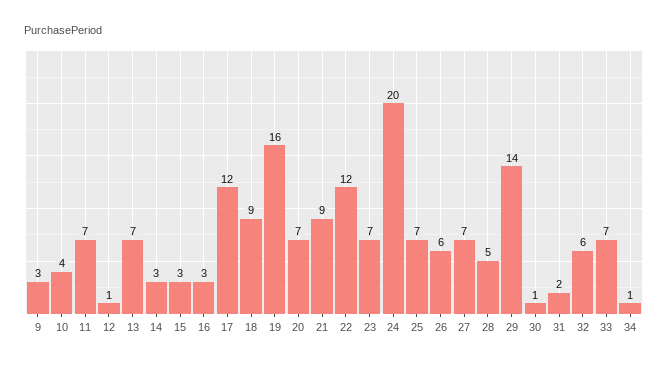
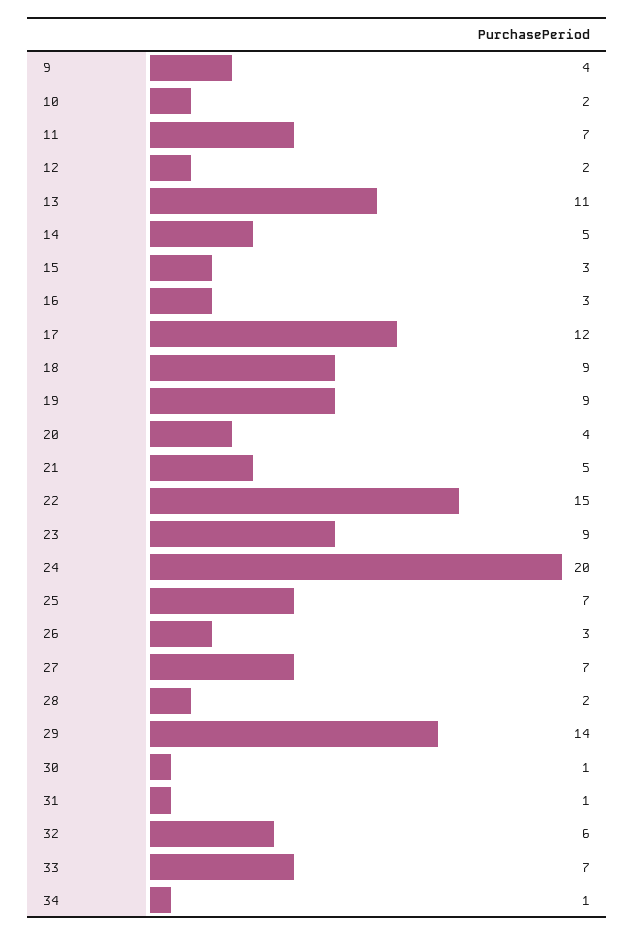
9: 3 -> 4
10: 4 -> 2
12: 1 -> 2
13: 7 -> 11
14: 3 -> 5
19: 16 -> 9
20: 7 -> 4
21: 9 -> 5
22: 12 -> 15
23: 7 -> 9
26: 6 -> 3
28: 5 -> 2
31: 2 -> 1

